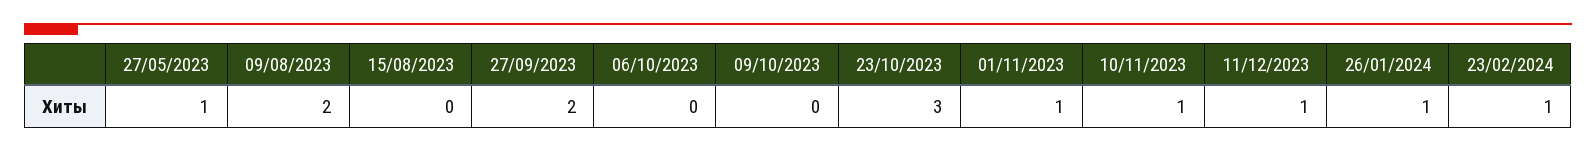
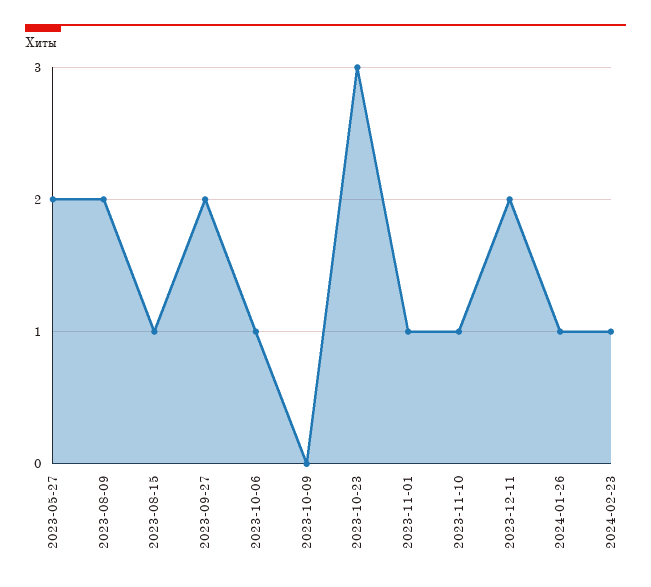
27/05/2023: 1 -> 2
15/08/2023: 0 -> 1
06/10/2023: 0 -> 1
11/12/2023: 1 -> 2

